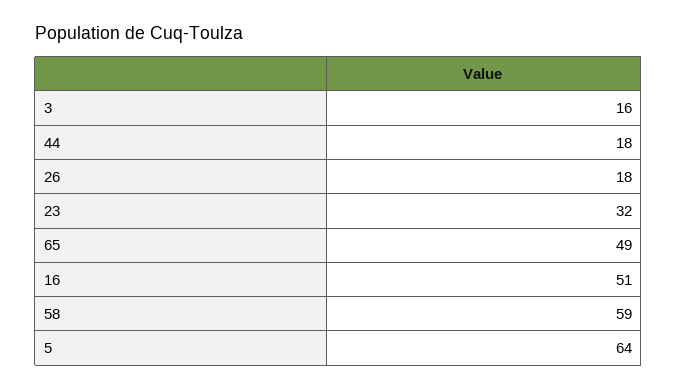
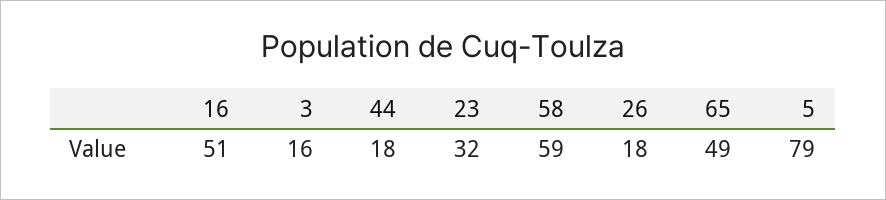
5: 64 -> 79

